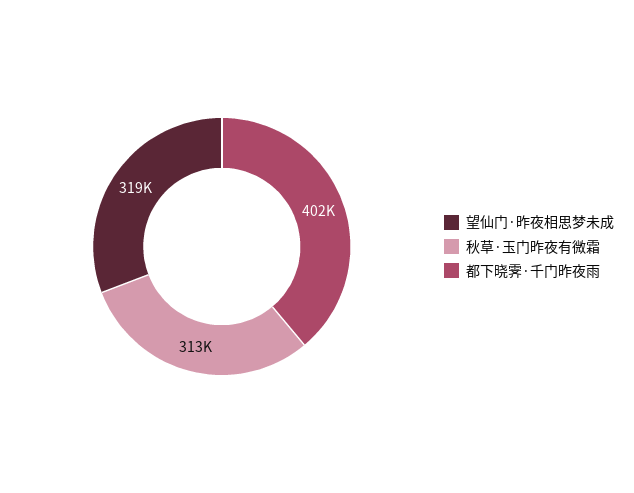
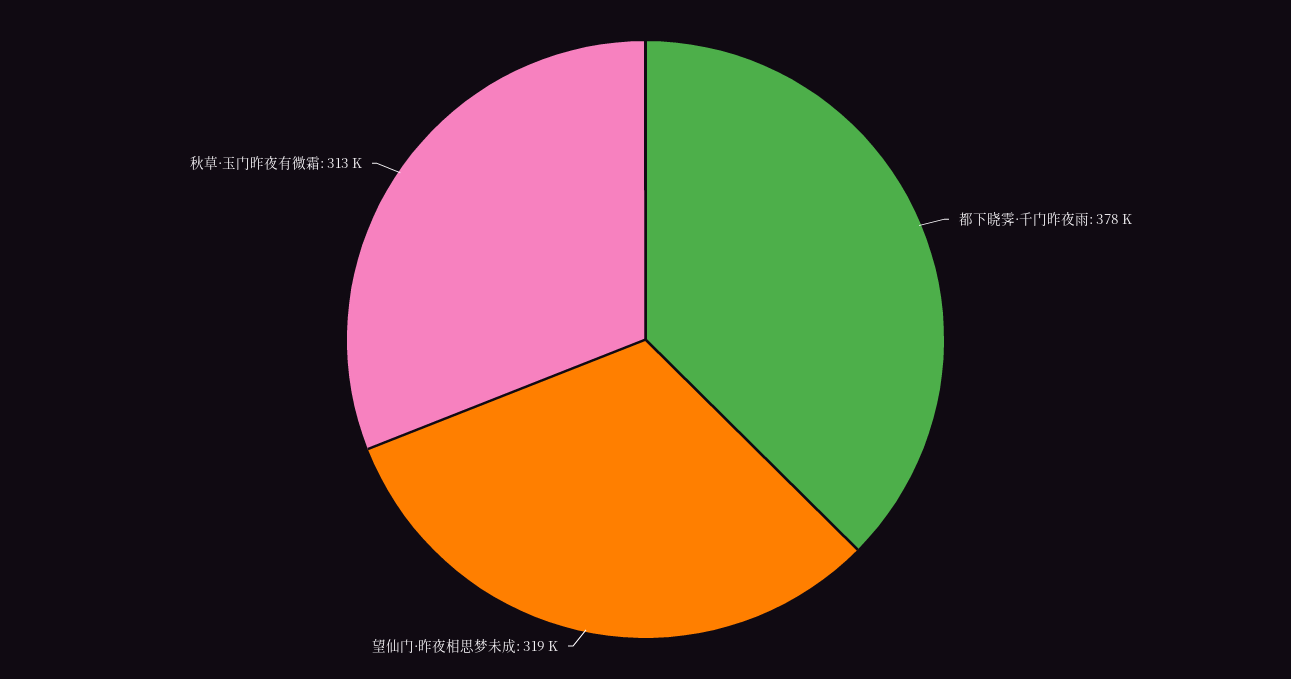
都下晓霁·千门昨夜雨: 402000 -> 378000

